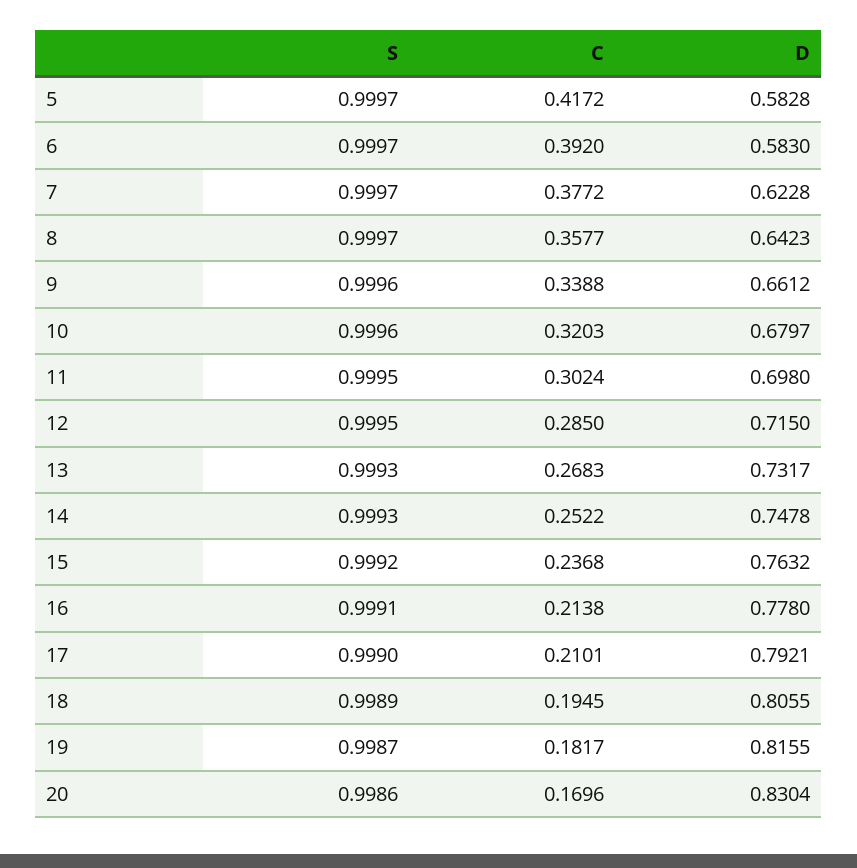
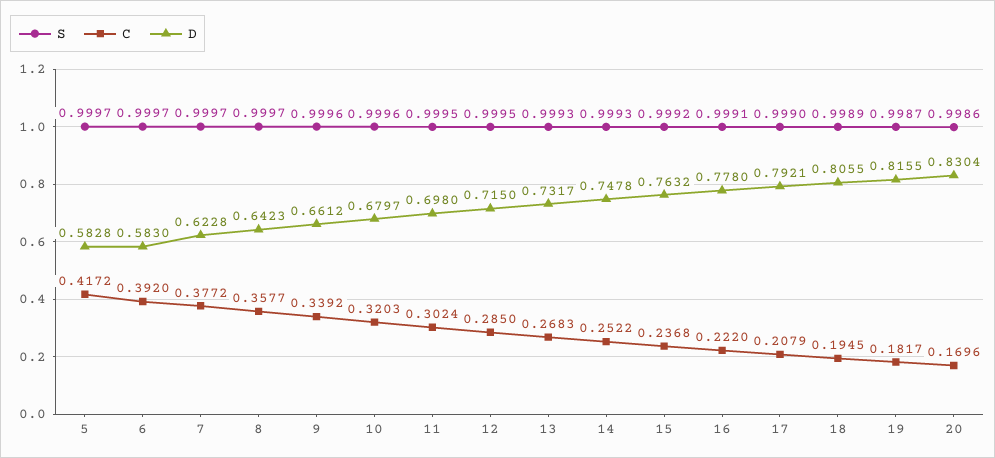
C, 9: 0.3388 -> 0.3392
C, 16: 0.2138 -> 0.222
C, 17: 0.2101 -> 0.2079

